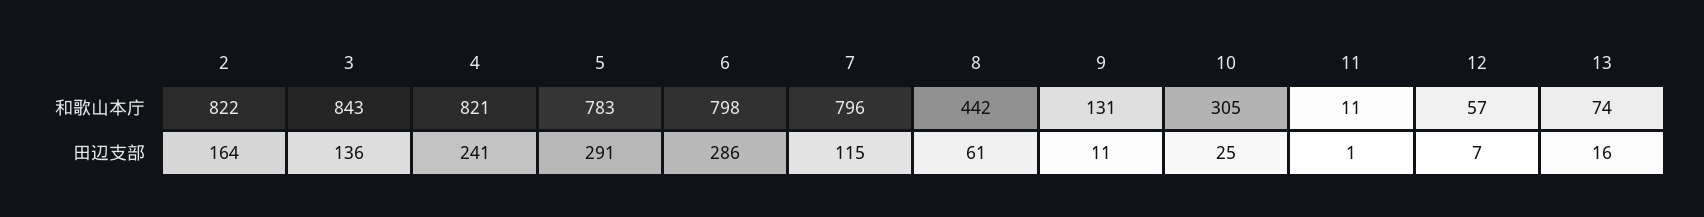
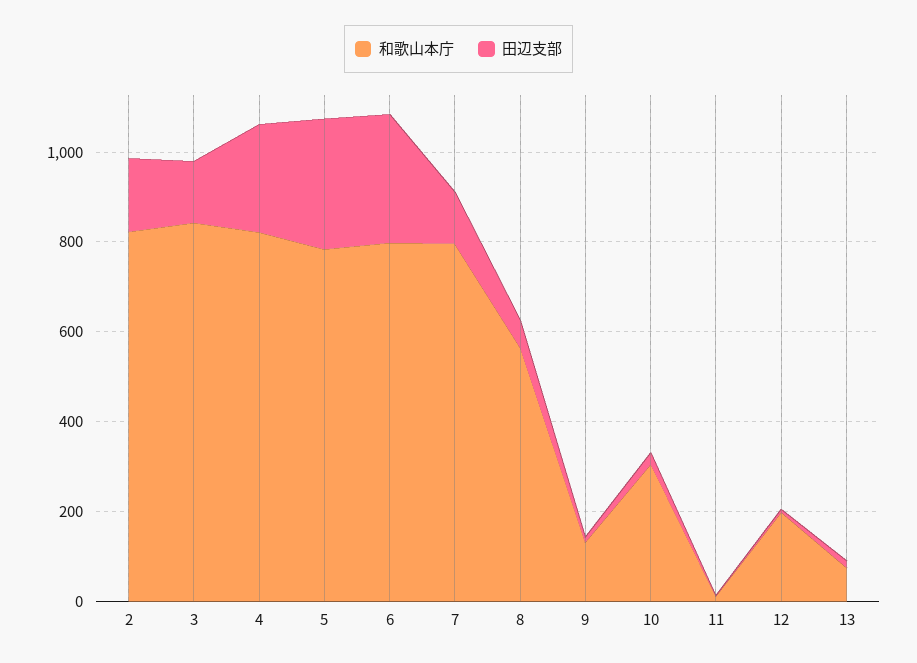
和歌山本庁, 8: 442 -> 550
和歌山本庁, 12: 57 -> 200

